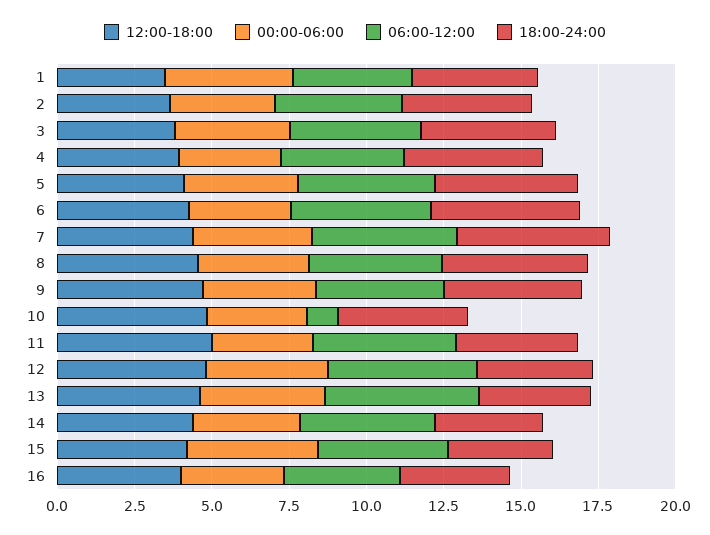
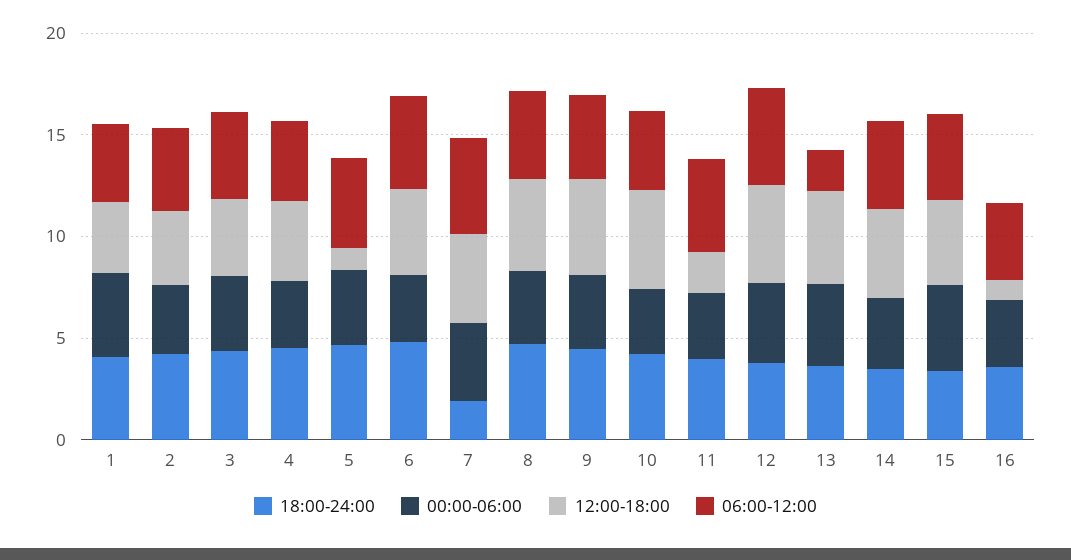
12:00-18:00, 5: 4 -> 1
18:00-24:00, 7: 5 -> 2
06:00-12:00, 10: 1 -> 4
12:00-18:00, 11: 5 -> 2
06:00-12:00, 13: 5 -> 2
12:00-18:00, 16: 4 -> 1

